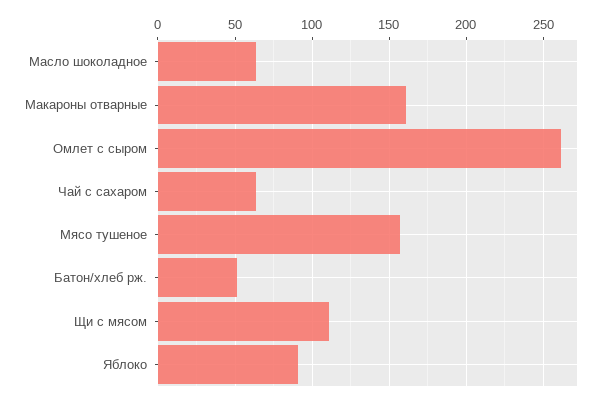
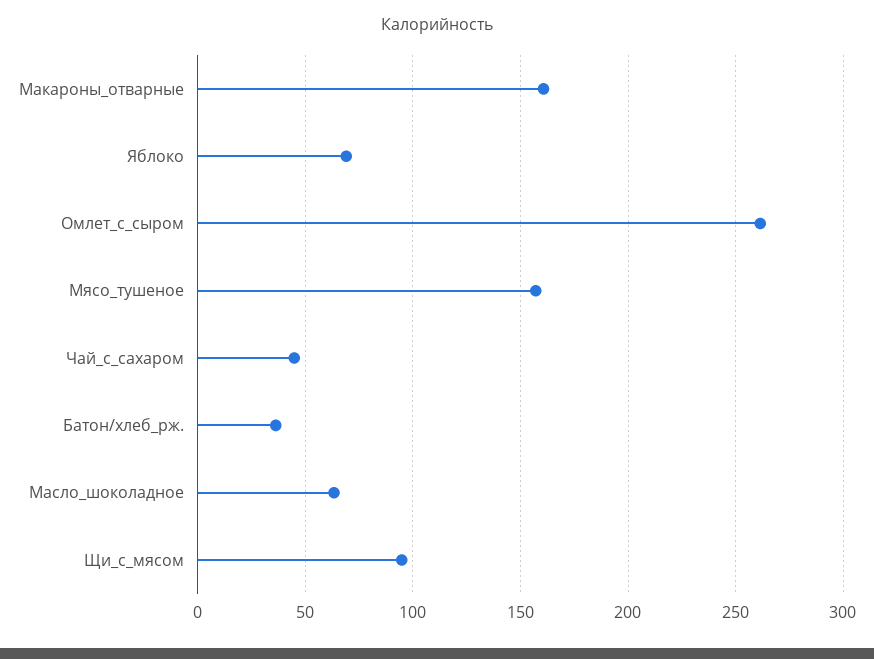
Чай с сахаром: 65 -> 45
Батон/хлеб рж.: 50 -> 35
Щи с мясом: 110 -> 95
Яблоко: 90 -> 70

